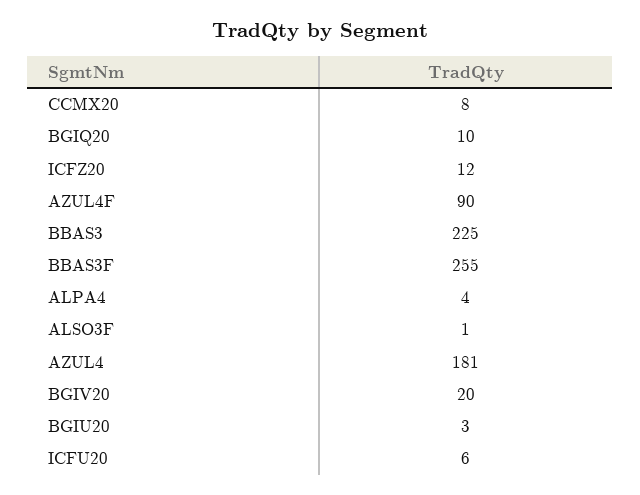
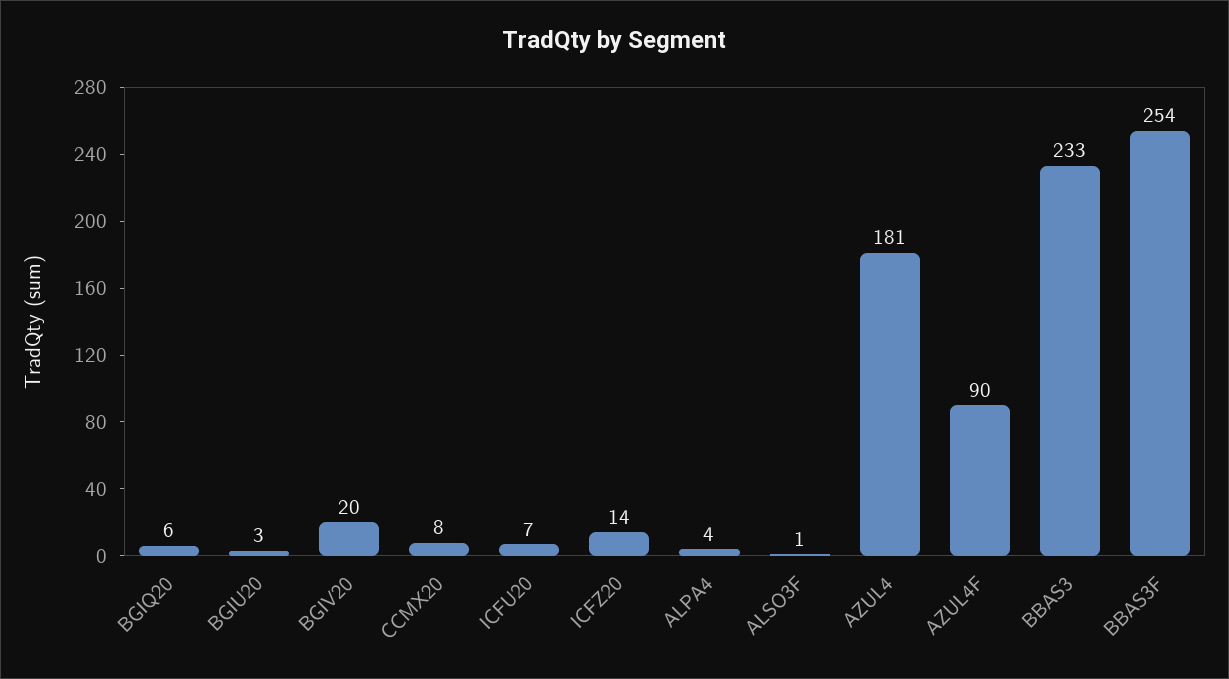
BGIQ20: 10 -> 6
ICFZ20: 12 -> 14
BBAS3: 225 -> 233
BBAS3F: 255 -> 254
ICFU20: 6 -> 7

